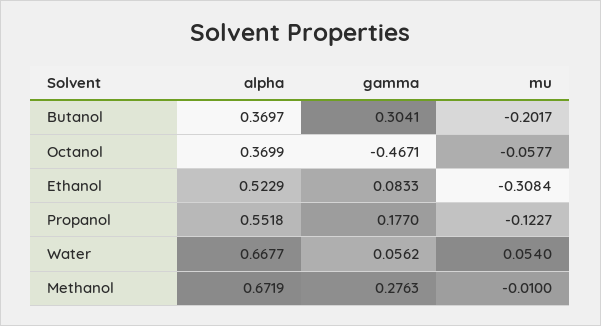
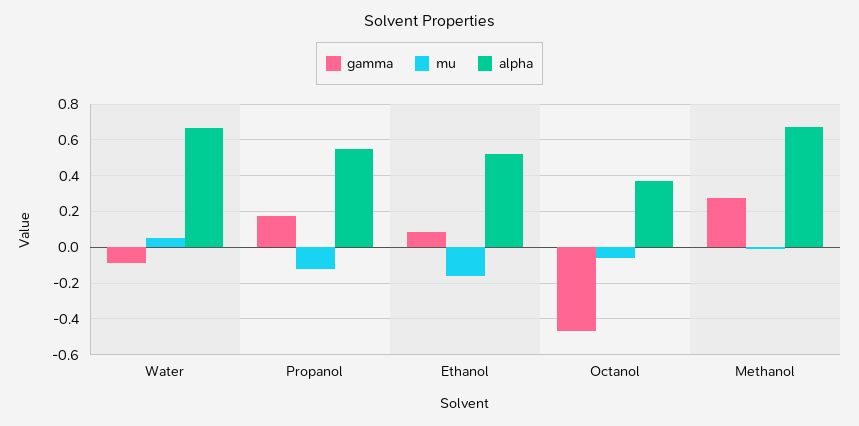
alpha, Butanol: 0.3697 -> none
gamma, Butanol: 0.3041 -> none
mu, Butanol: -0.2017 -> none
mu, Ethanol: -0.3084 -> -0.15
gamma, Water: 0.0562 -> -0.1

